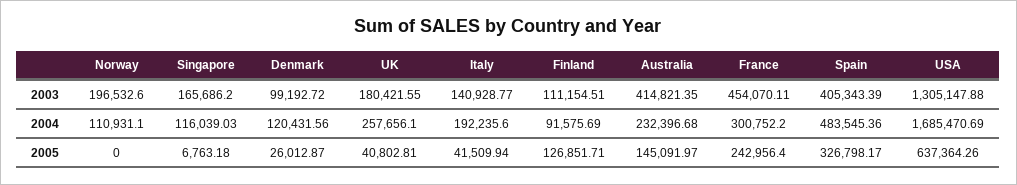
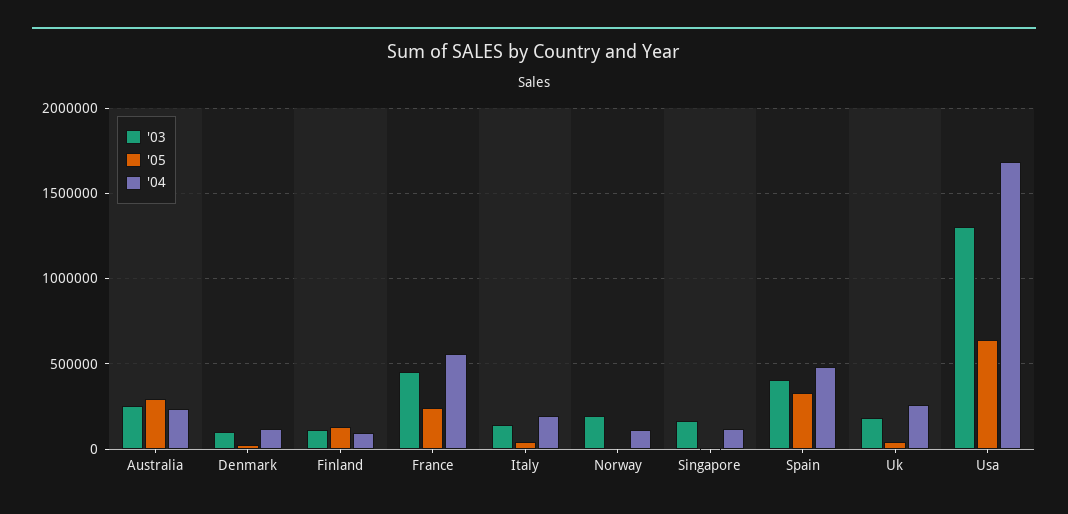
2003, Australia: 414821.35 -> 250000
2004, France: 300752.2 -> 550000
2005, Australia: 145091.97 -> 300000

